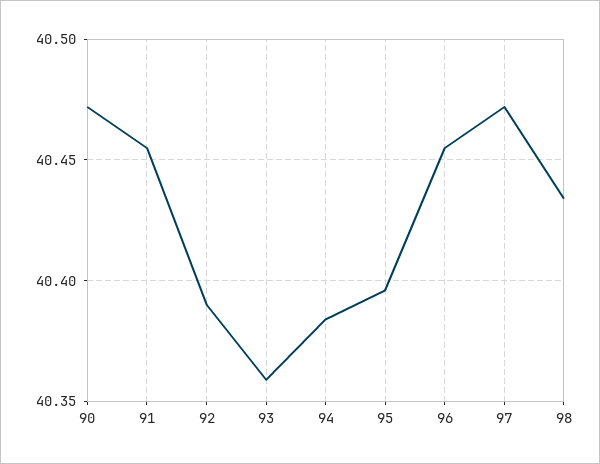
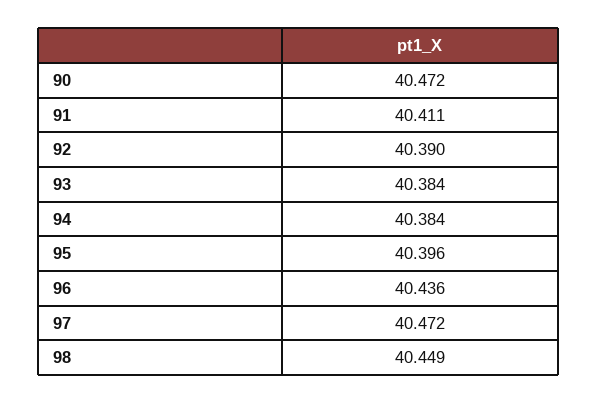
91: 40.455 -> 40.411
93: 40.36 -> 40.384
96: 40.455 -> 40.436
98: 40.435 -> 40.449

